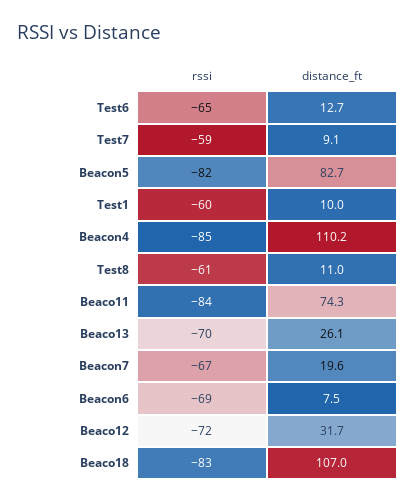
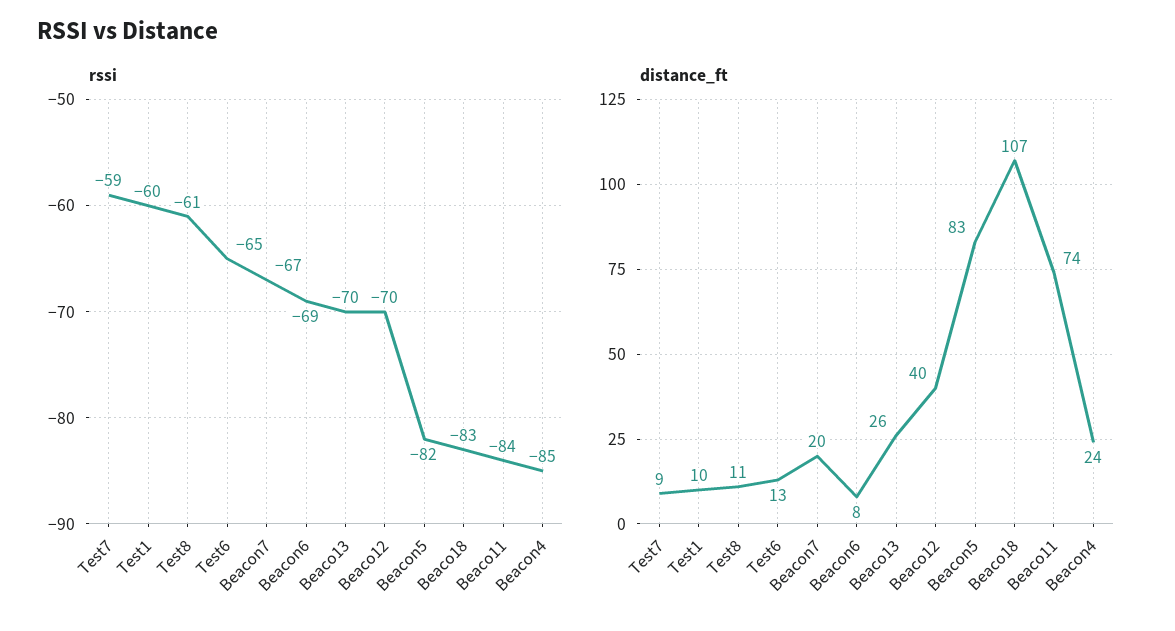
distance_ft, Beacon4: 110.2 -> 24
rssi, Beaco12: -72 -> -70
distance_ft, Beaco12: 31.7 -> 40

